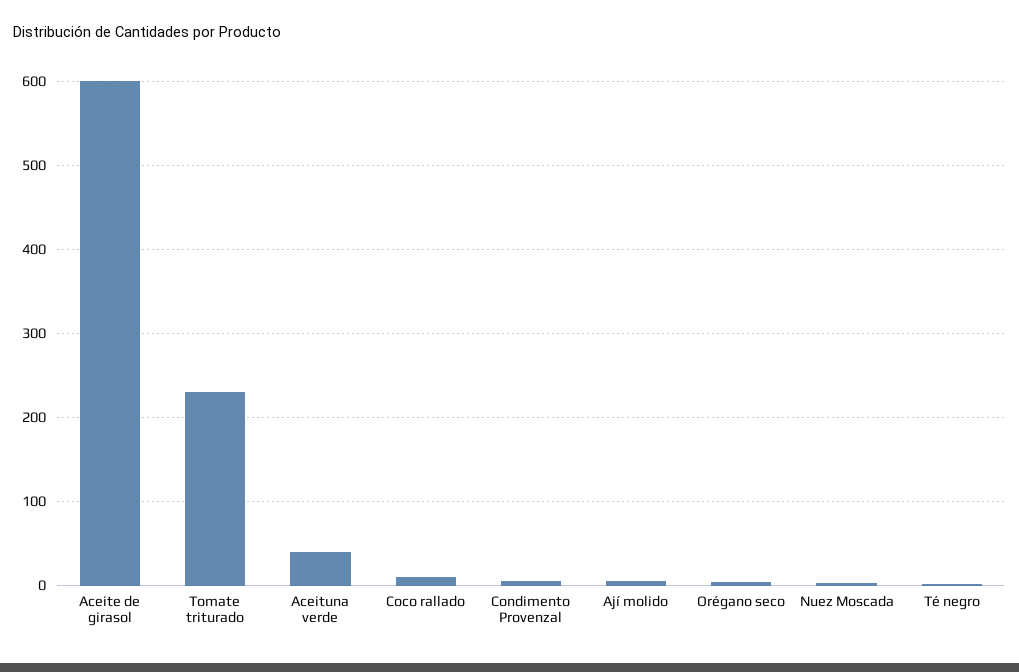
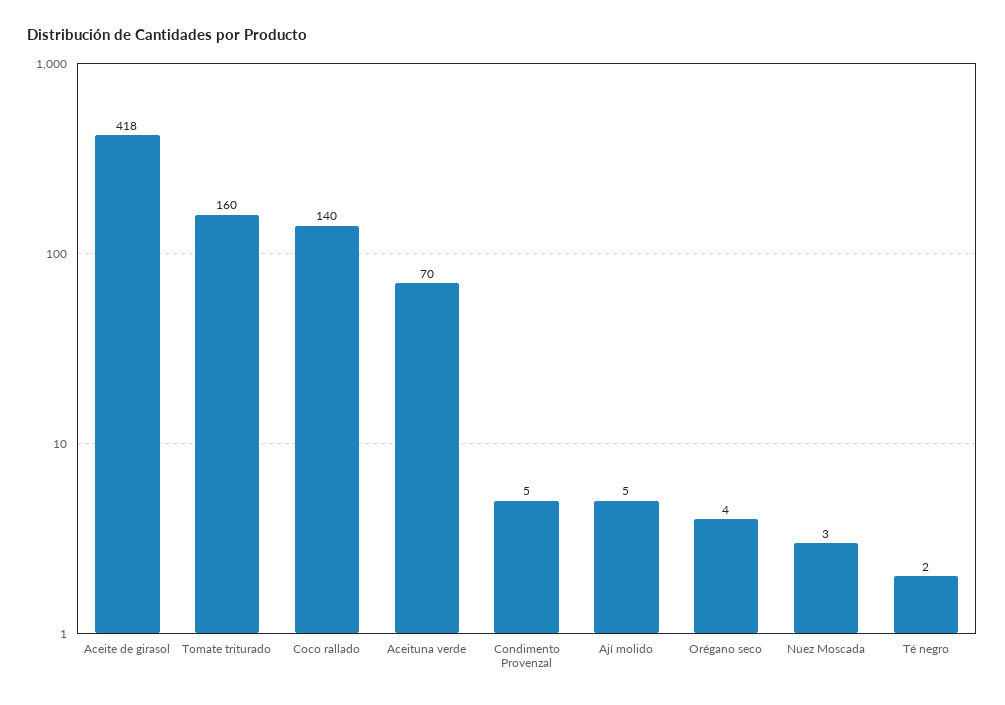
Aceite de girasol: 600 -> 418
Tomate triturado: 230 -> 160
Aceituna verde: 40 -> 70
Coco rallado: 10 -> 140

